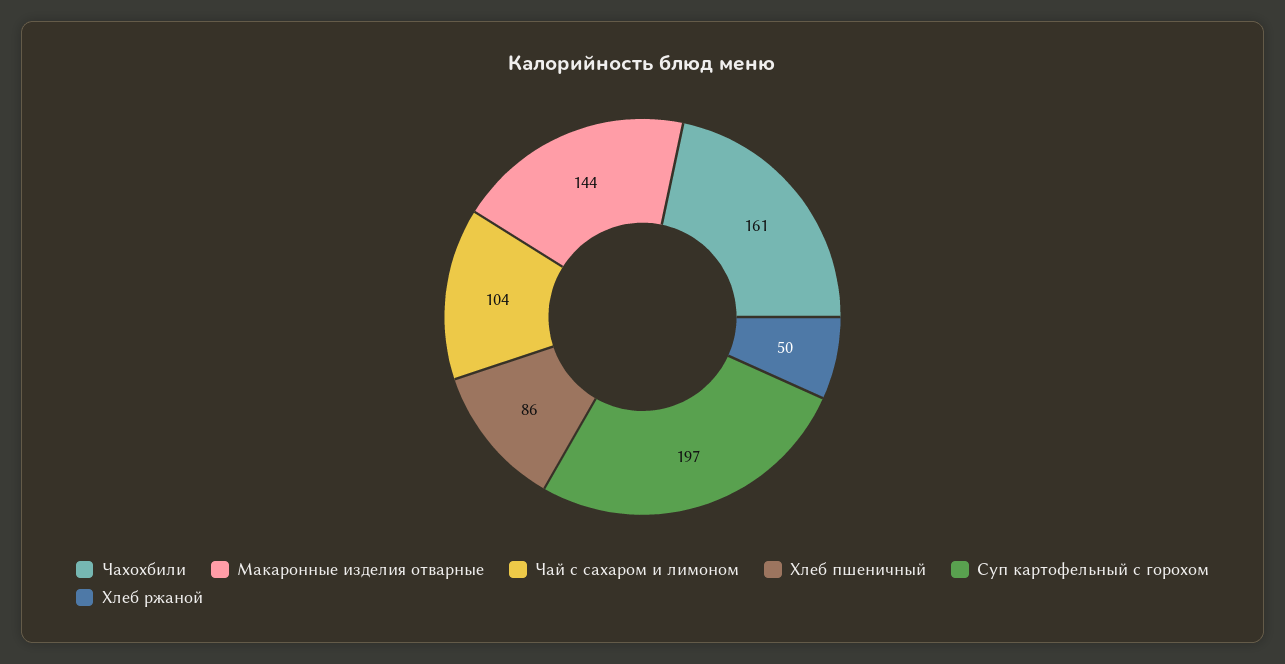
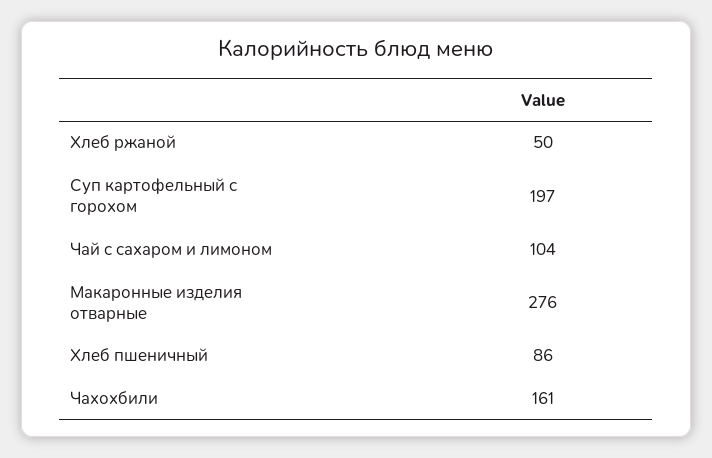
Макаронные изделия отварные: 144 -> 276

